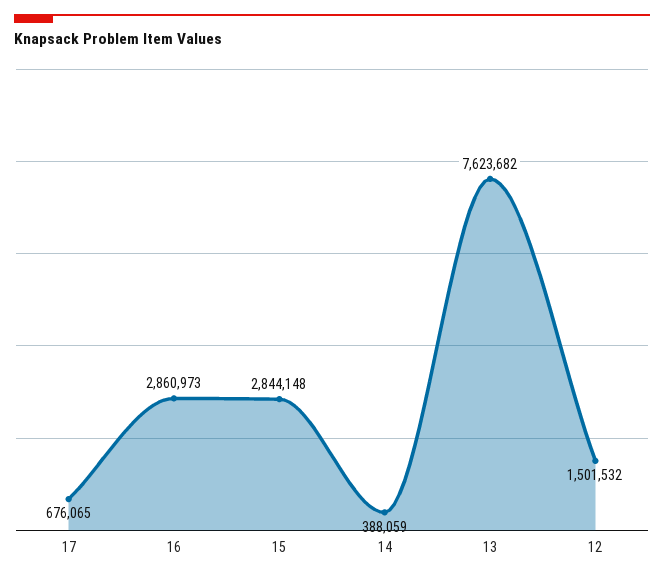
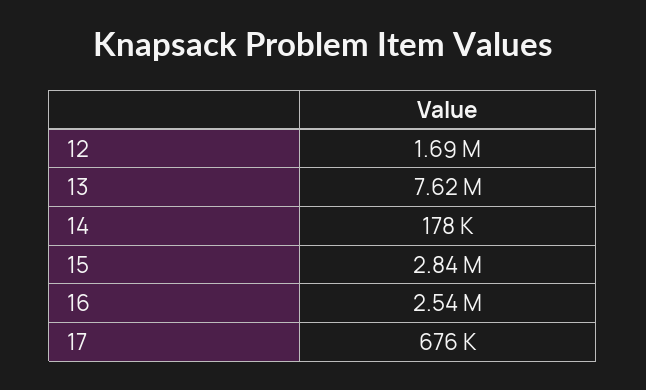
16: 2860973 -> 2540000
14: 388059 -> 178000
12: 1501532 -> 1690000

